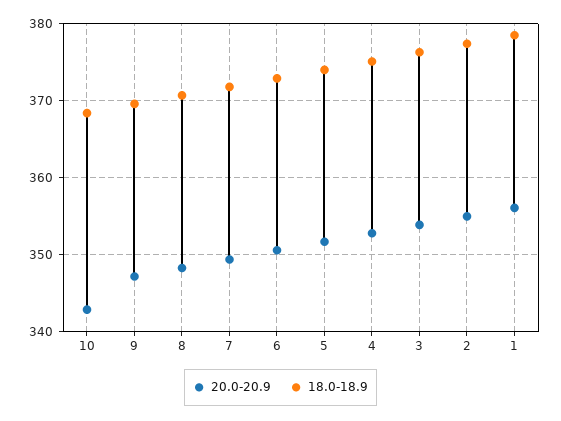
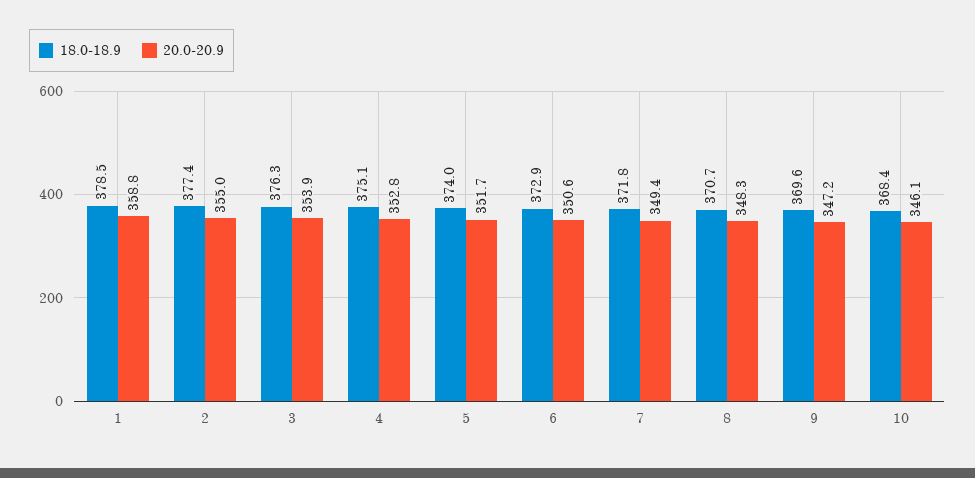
20.0-20.9, 10: 343 -> 346.1
20.0-20.9, 1: 356 -> 358.8

